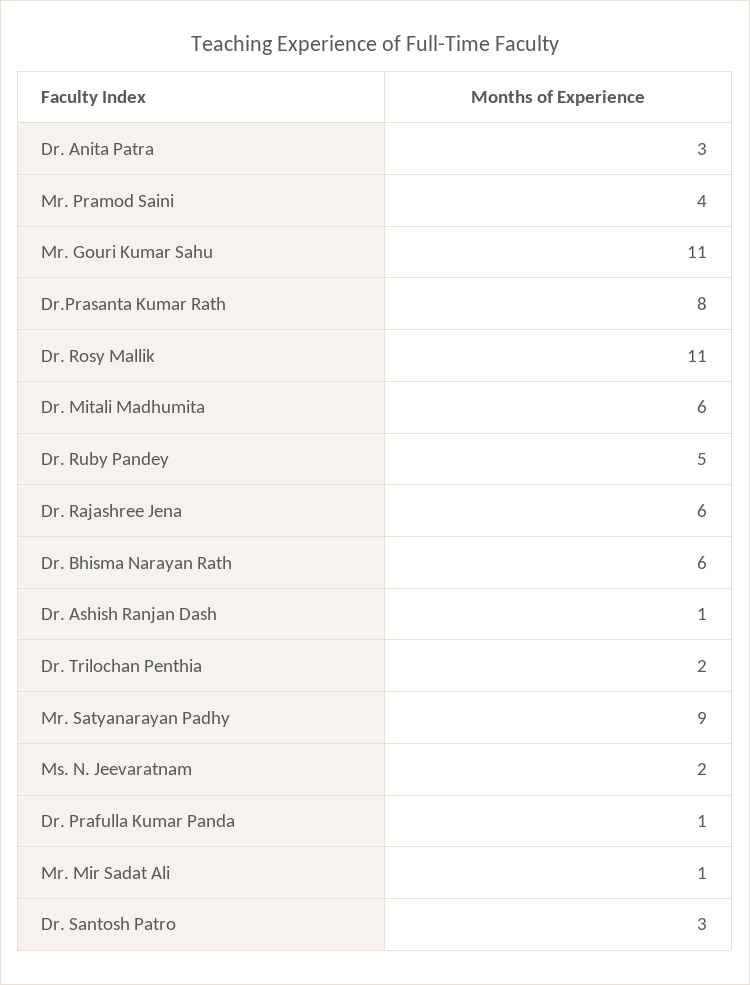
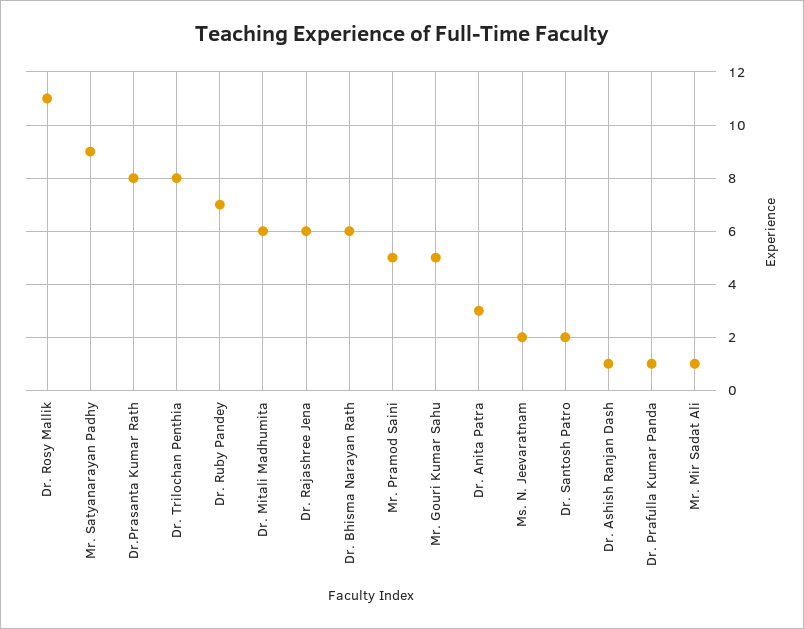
Mr. Pramod Saini: 4 -> 5
Mr. Gouri Kumar Sahu: 11 -> 5
Dr. Ruby Pandey: 5 -> 7
Dr. Trilochan Penthia: 2 -> 8
Dr. Santosh Patro: 3 -> 2

